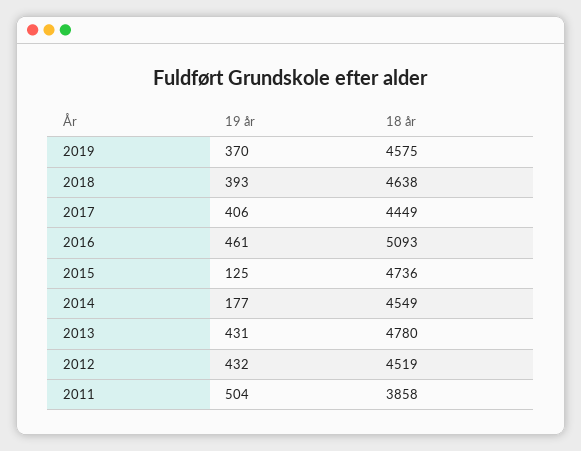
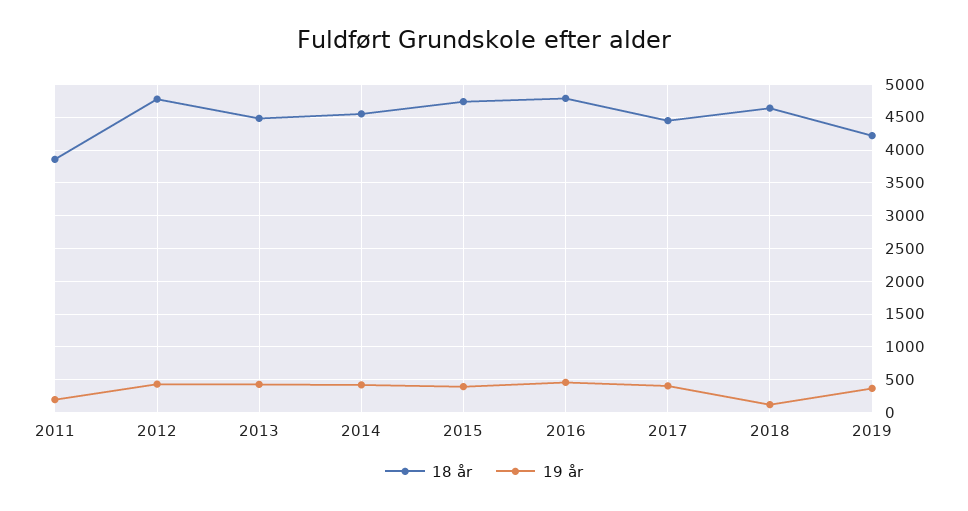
18 år, 2019: 4575 -> 4200
19 år, 2018: 393 -> 100
18 år, 2016: 5093 -> 4800
19 år, 2015: 125 -> 400
19 år, 2014: 177 -> 400
18 år, 2013: 4780 -> 4500
18 år, 2012: 4519 -> 4800
19 år, 2011: 504 -> 200

